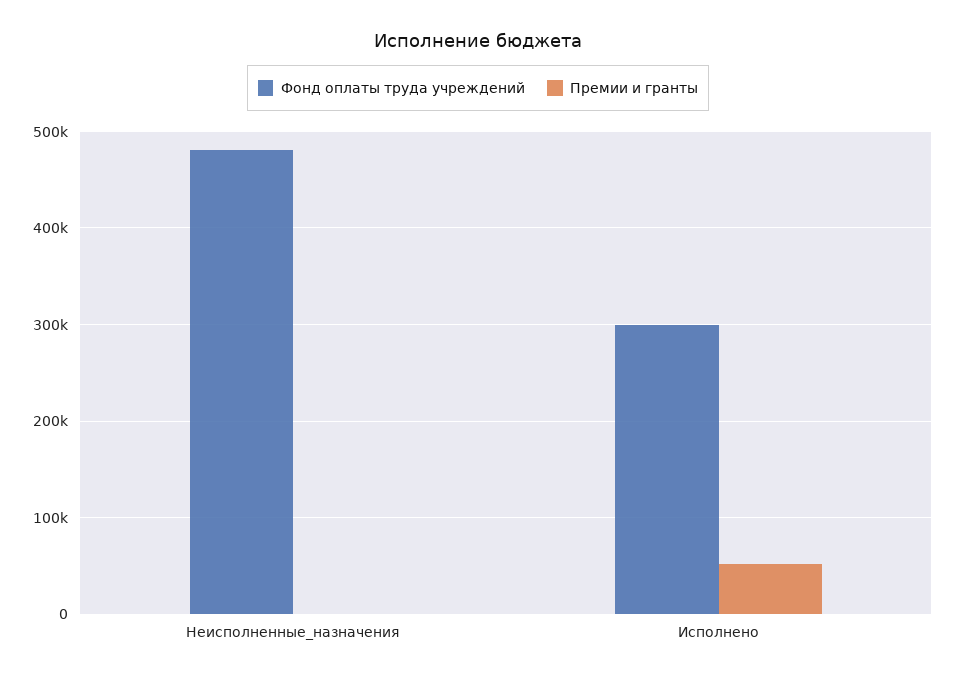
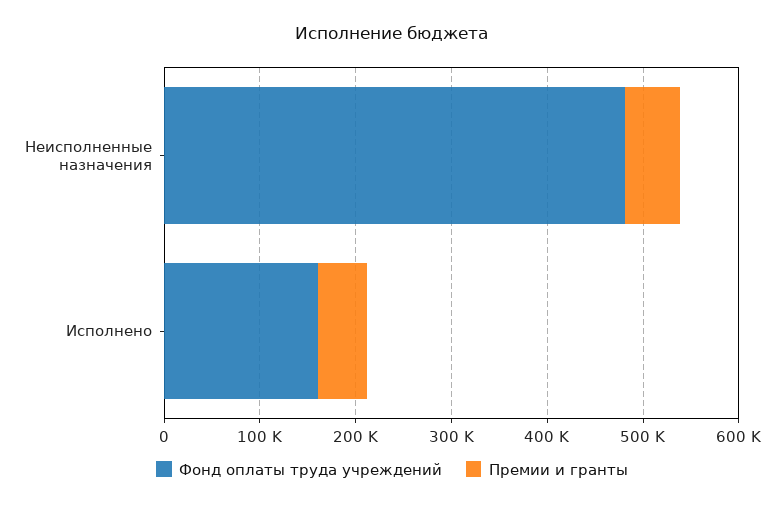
Премии и гранты, Неисполненные_назначения: 0 -> 60000
Фонд оплаты труда учреждений, Исполнено: 300000 -> 160000

